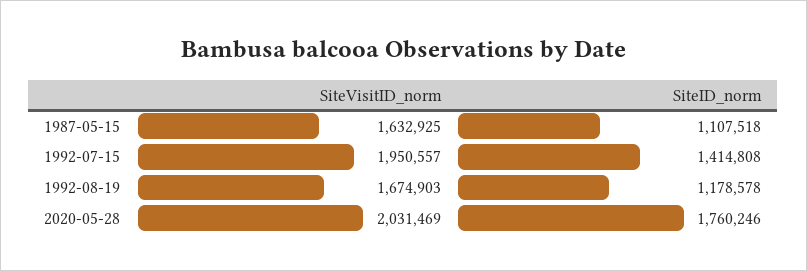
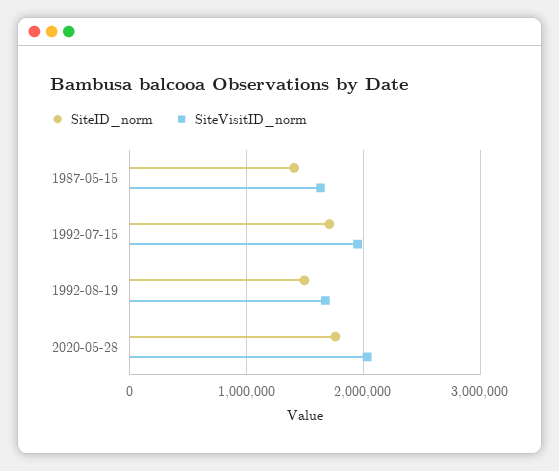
SiteID_norm, 1987-05-15: 1107518 -> 1400000
SiteID_norm, 1992-07-15: 1414808 -> 1700000
SiteID_norm, 1992-08-19: 1178578 -> 1500000

